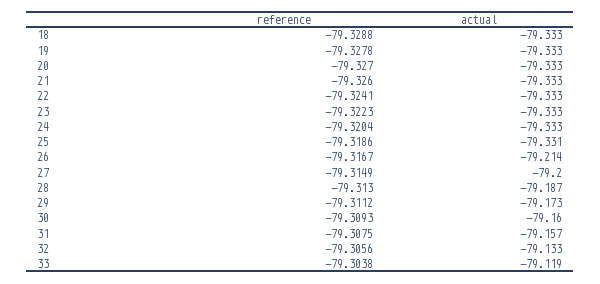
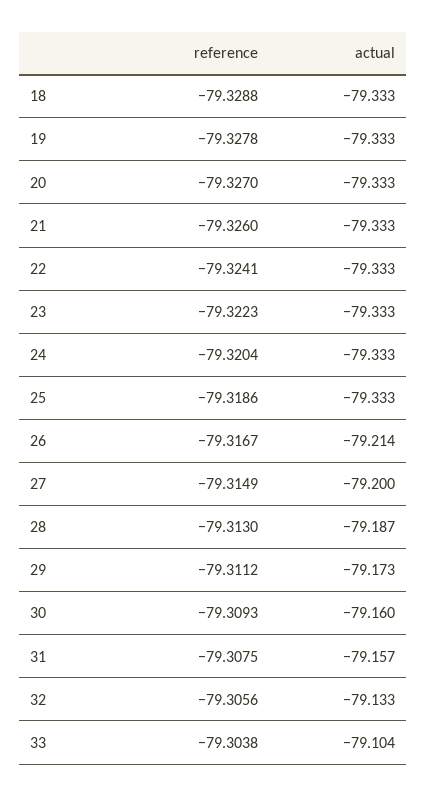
actual, 25: -79.331 -> -79.333
actual, 33: -79.119 -> -79.104

